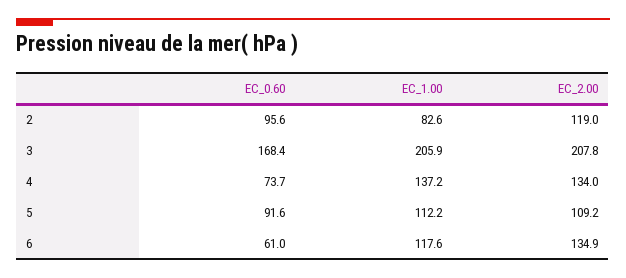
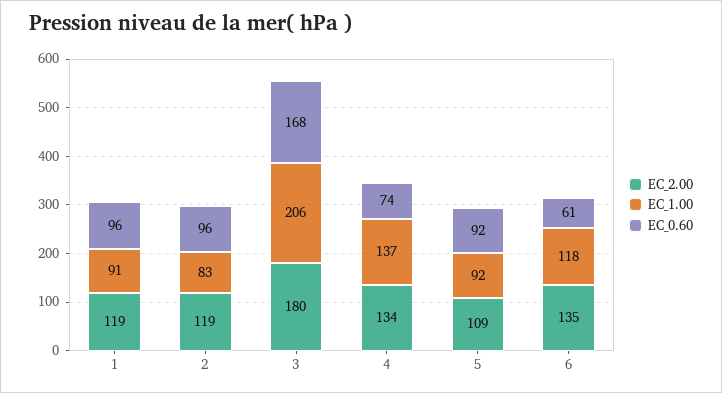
EC_2.00, 3: 207.8 -> 180
EC_1.00, 5: 112.2 -> 92
EC_2.00, 1: none -> 119
EC_1.00, 1: none -> 91
EC_0.60, 1: none -> 96

